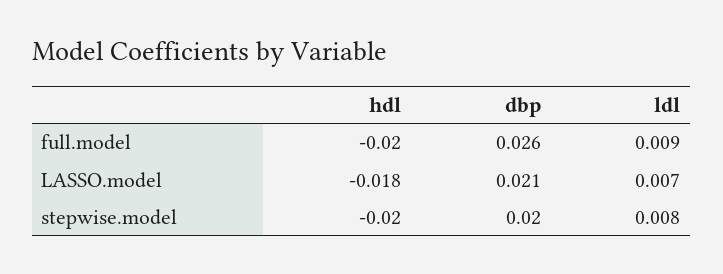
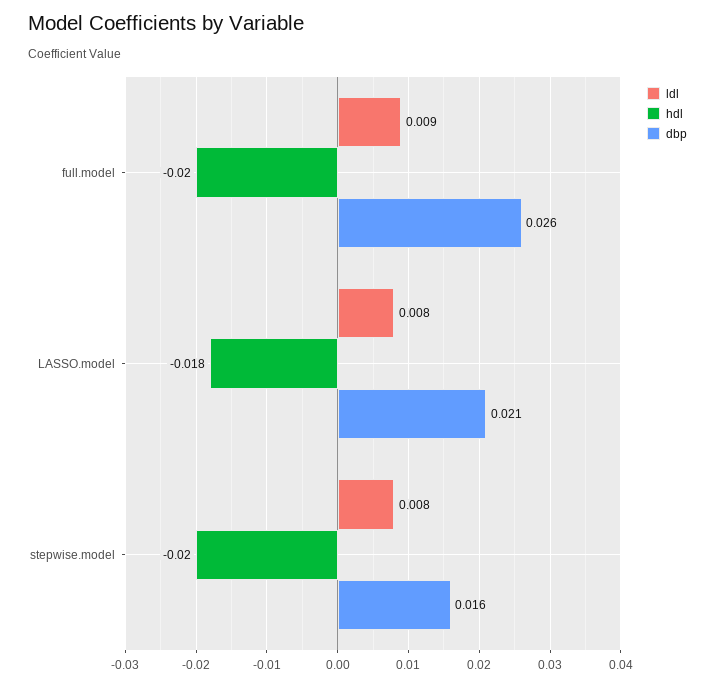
ldl, LASSO.model: 0.007 -> 0.008
dbp, stepwise.model: 0.02 -> 0.016

